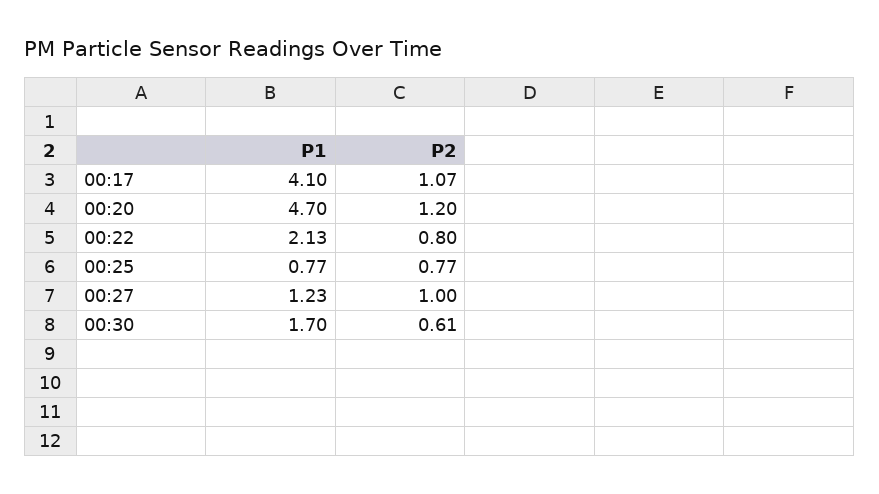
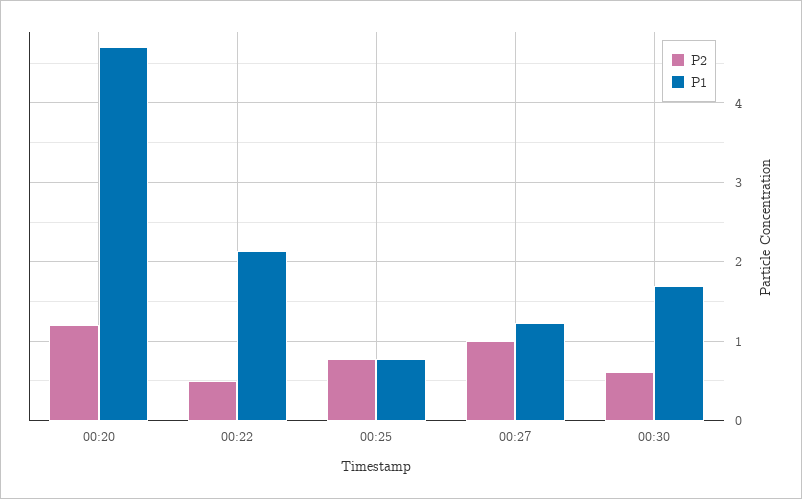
P1, 00:17: 4.1 -> none
P2, 00:17: 1.07 -> none
P2, 00:22: 0.8 -> 0.5

